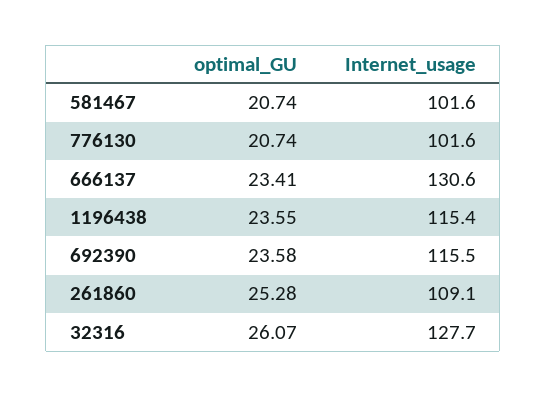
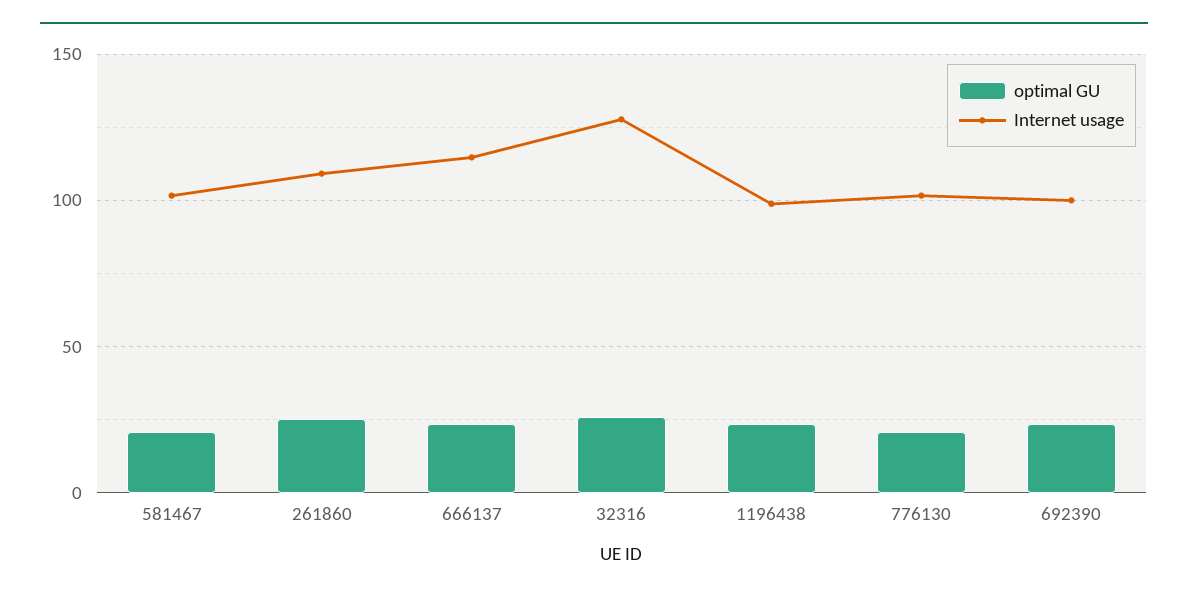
Internet_usage, 666137: 130.6 -> 115
Internet_usage, 1196438: 115.4 -> 100
Internet_usage, 692390: 115.5 -> 100

